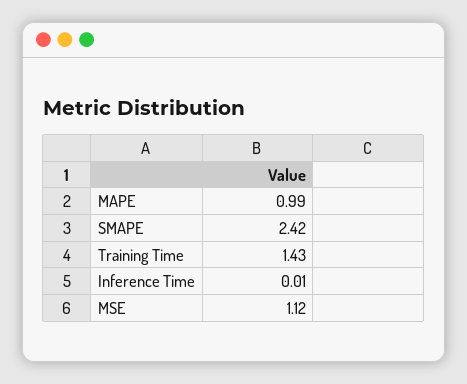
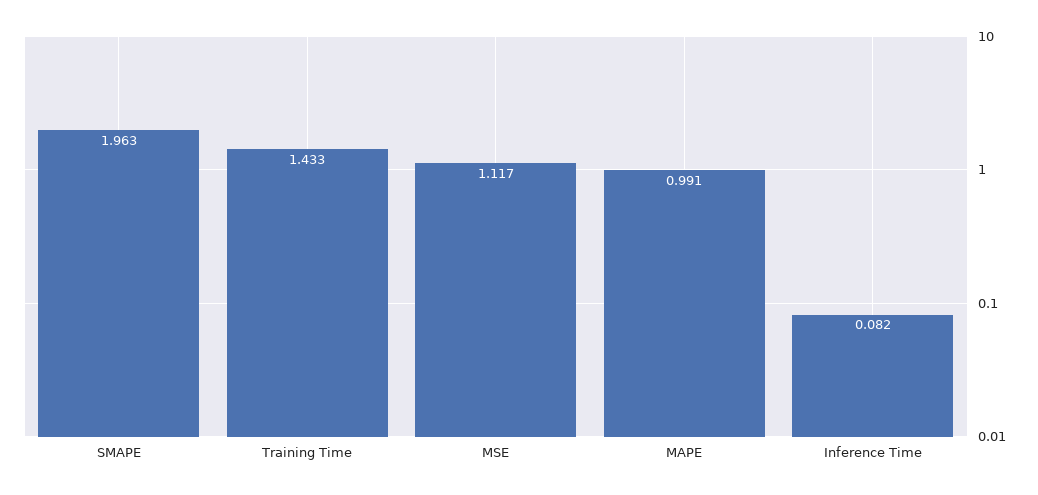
SMAPE: 2.42 -> 1.963
Inference Time: 0.01 -> 0.082

